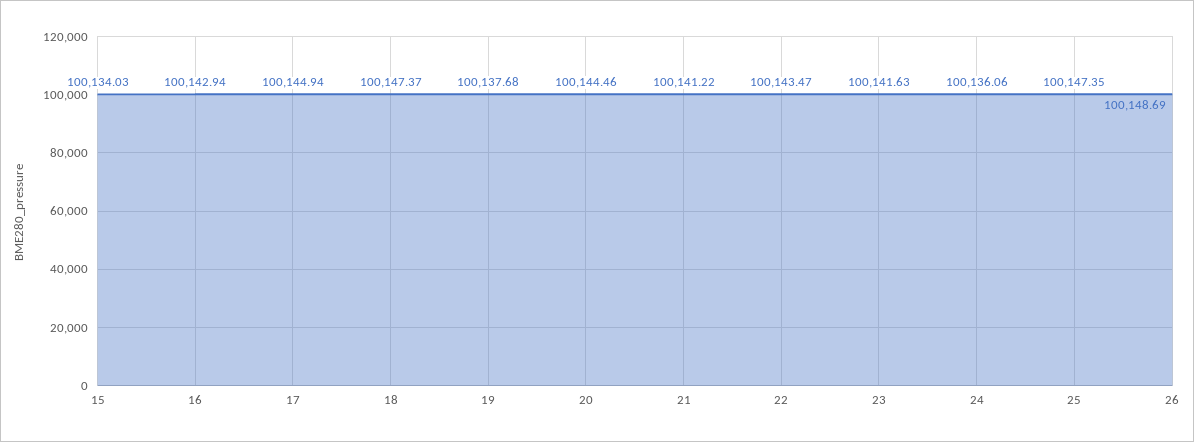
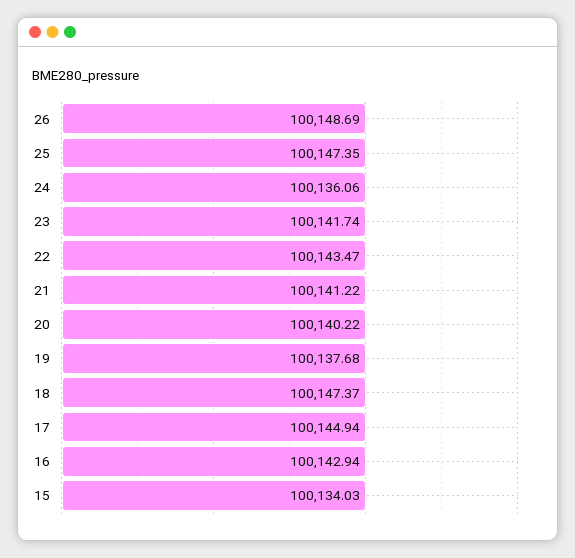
20: 100144.46 -> 100140.22
23: 100141.63 -> 100141.74

